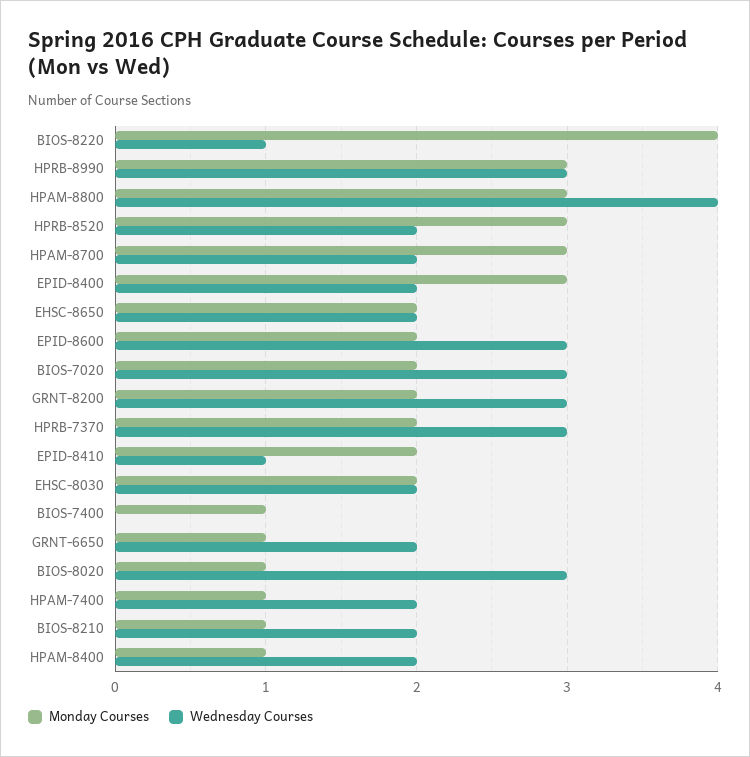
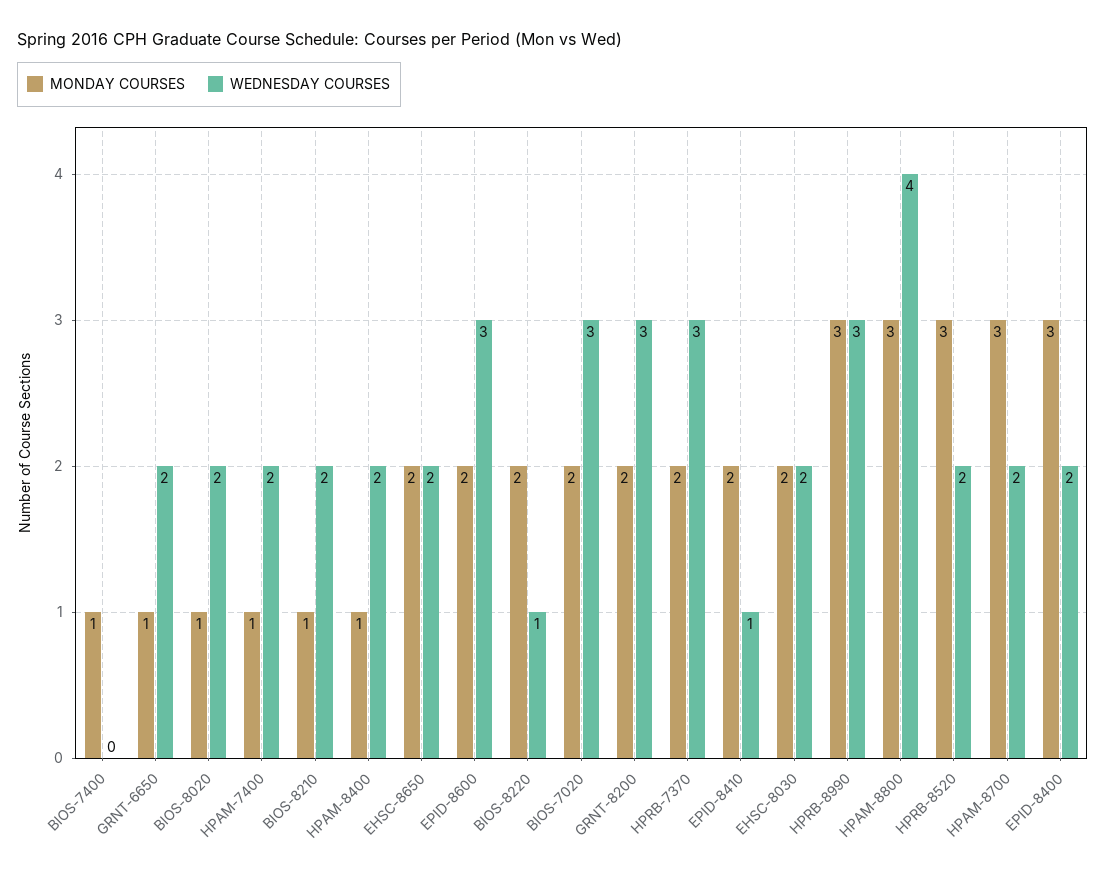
Monday Courses, BIOS-8220: 4 -> 2
Wednesday Courses, BIOS-8020: 3 -> 2

